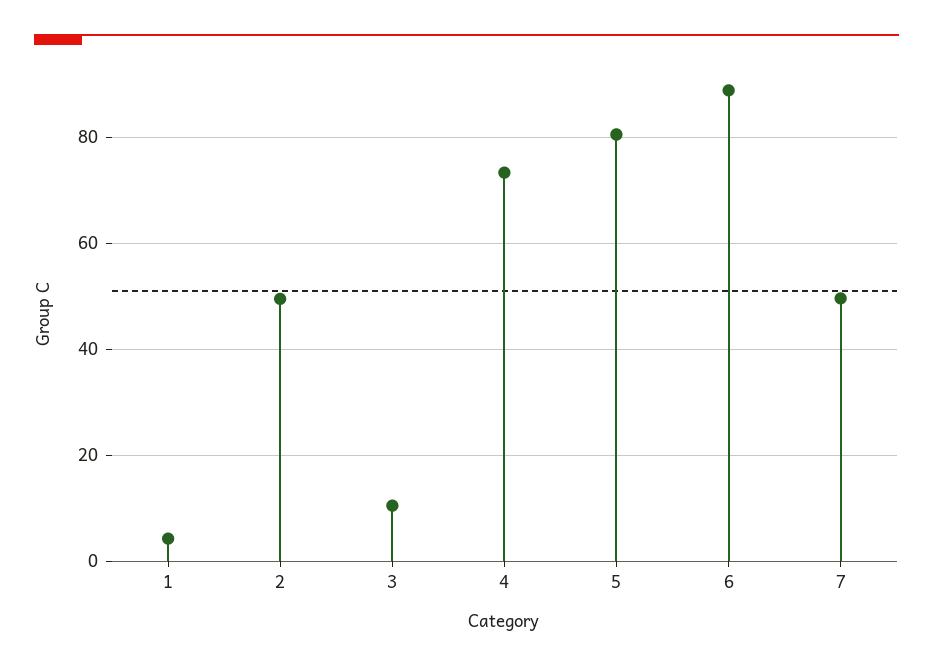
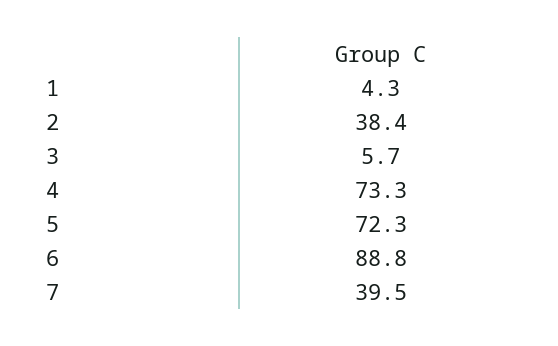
2: 50 -> 38.4
3: 10 -> 5.7
5: 80 -> 72.3
7: 50 -> 39.5

